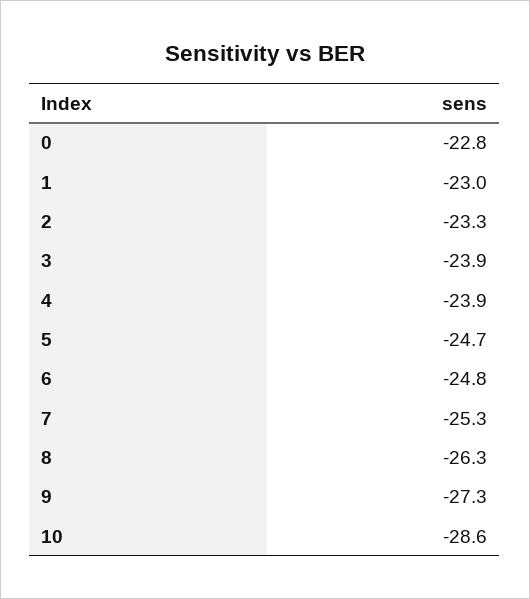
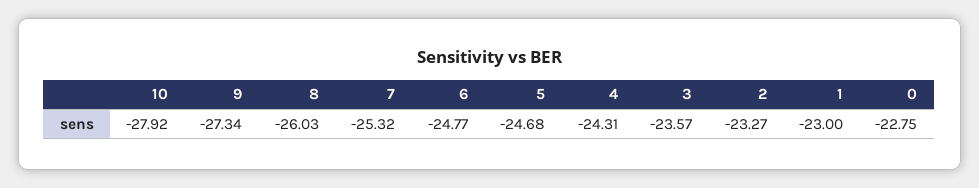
3: -23.9 -> -23.57
4: -23.9 -> -24.31
8: -26.3 -> -26.03
10: -28.6 -> -27.92

